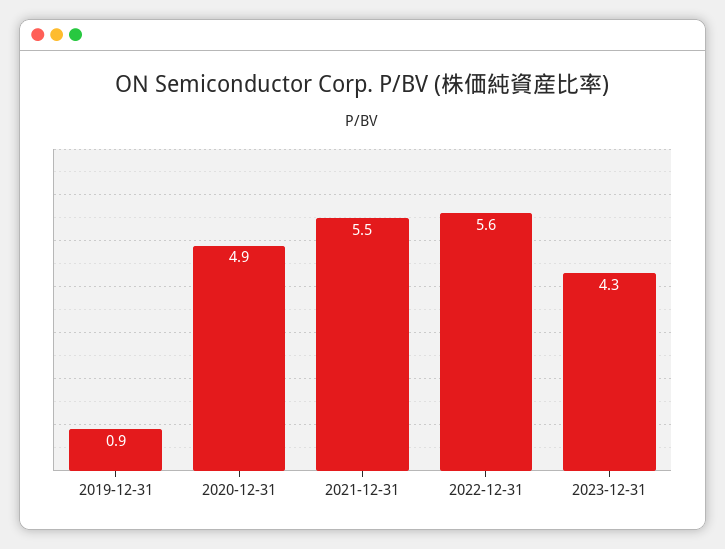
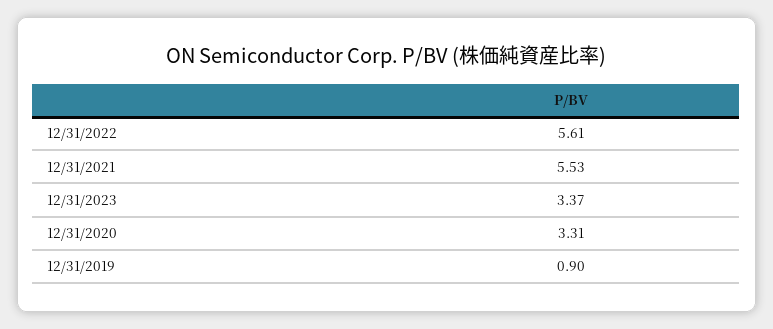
2020-12-31: 4.9 -> 3.31
2023-12-31: 4.3 -> 3.37

